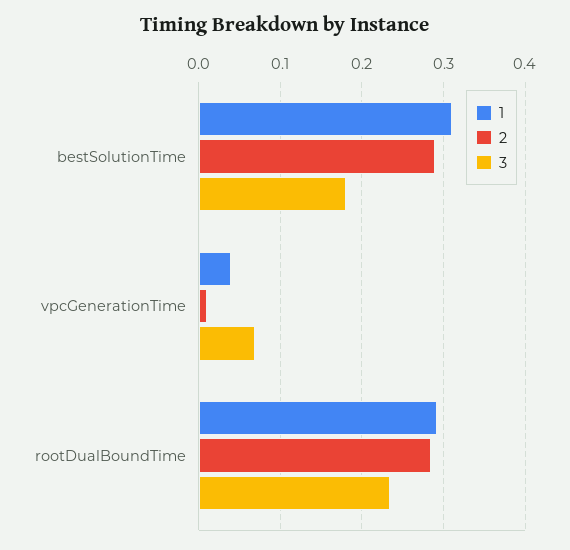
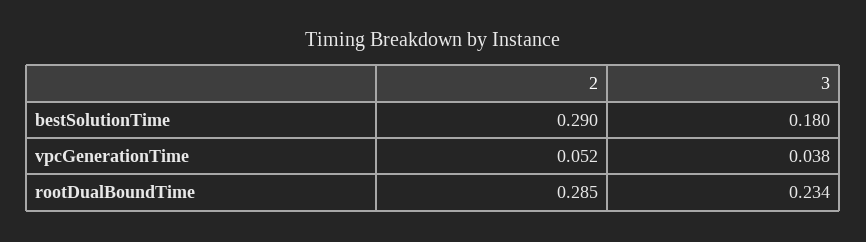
1, bestSolutionTime: 0.31 -> none
1, vpcGenerationTime: 0.04 -> none
2, vpcGenerationTime: 0.01 -> 0.052
3, vpcGenerationTime: 0.07 -> 0.038
1, rootDualBoundTime: 0.29 -> none

